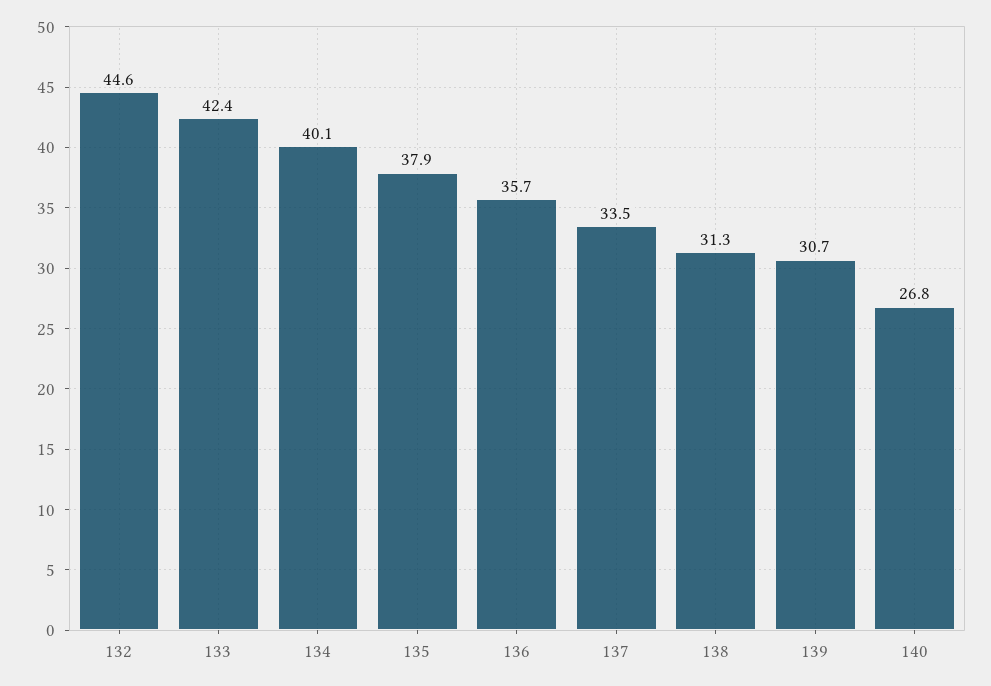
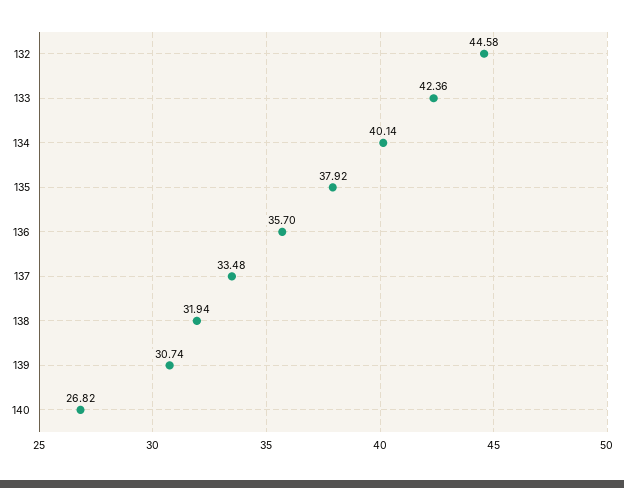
138: 31.3 -> 31.94

